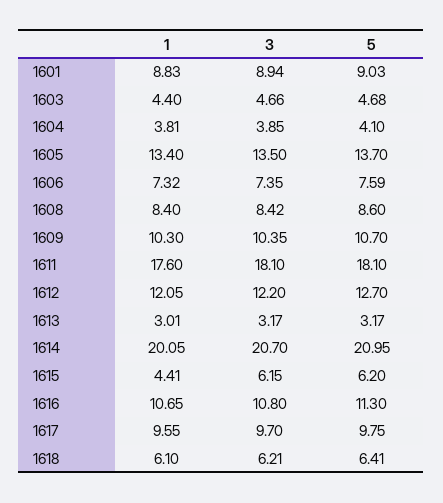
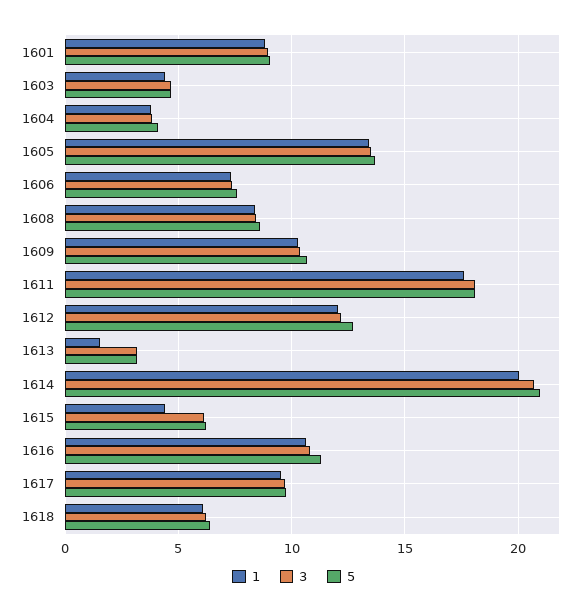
1, 1613: 3.01 -> 1.5

